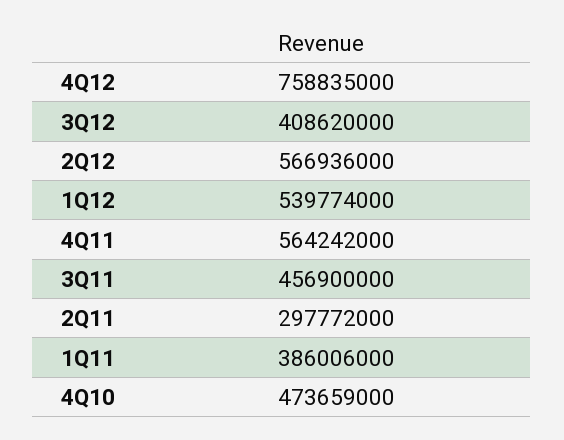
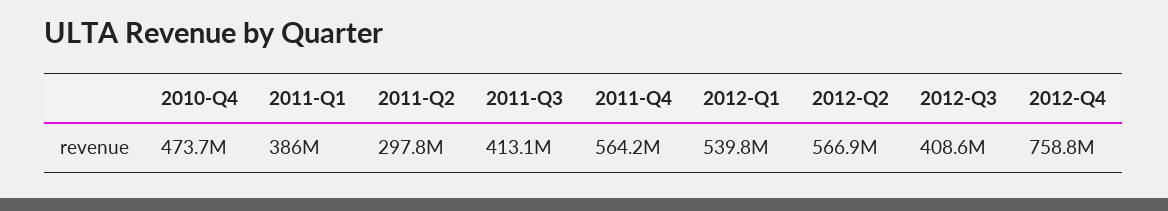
3Q11: 456900000 -> 413100000

